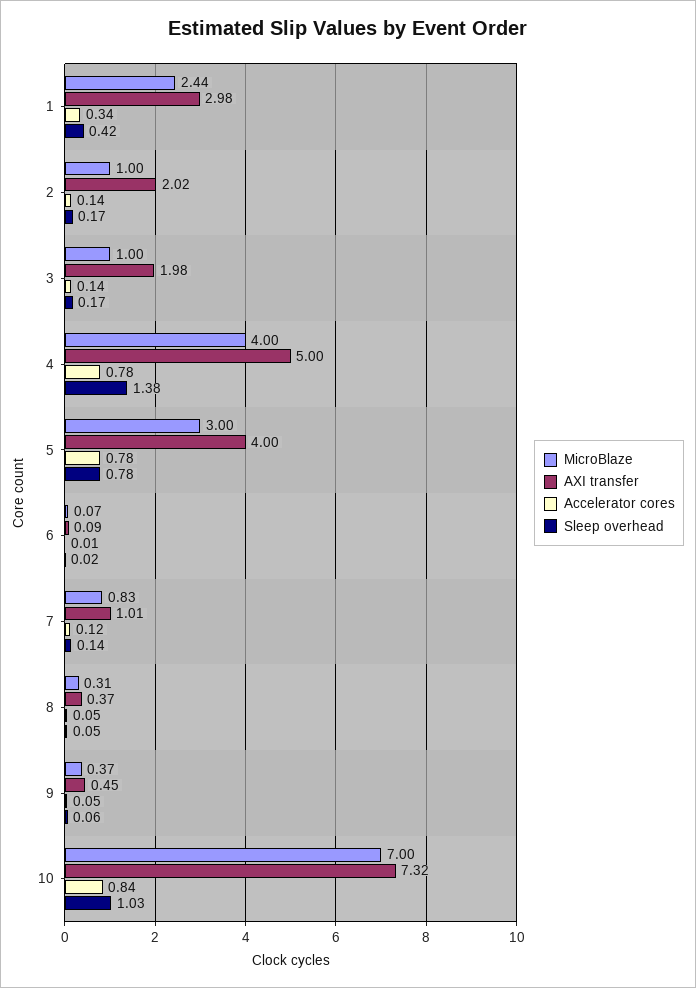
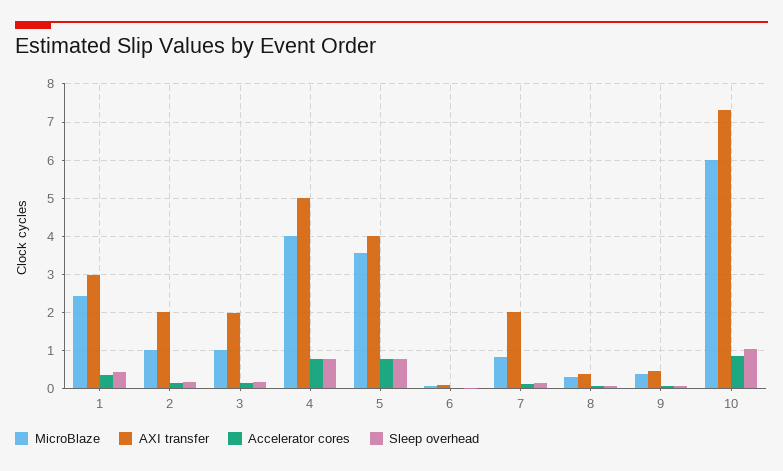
Sleep overhead, 4: 1.38 -> 0.8
MicroBlaze, 5: 3 -> 3.6
AXI transfer, 7: 1.01 -> 2
MicroBlaze, 10: 7 -> 6

